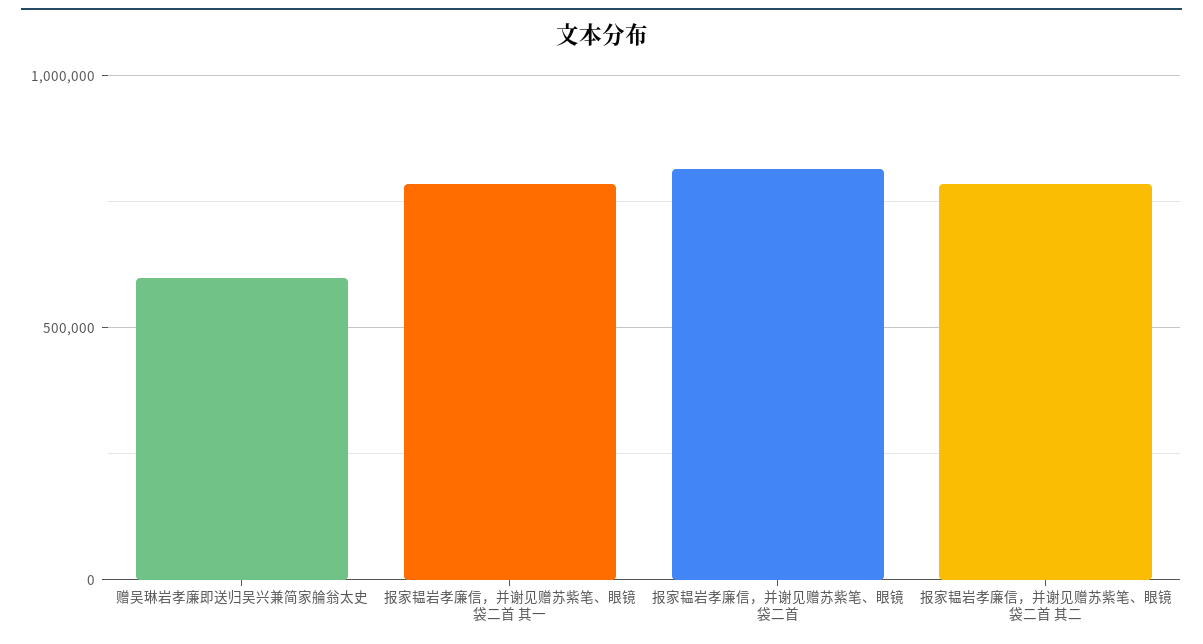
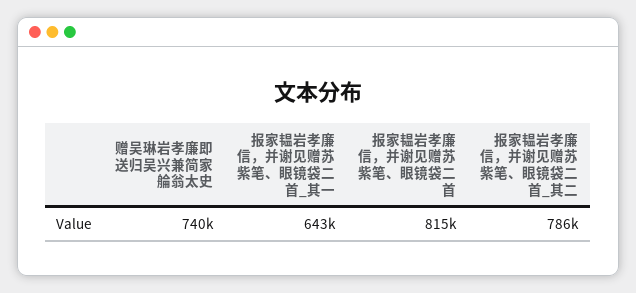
赠吴琳岩孝廉即送归吴兴兼简家䑳翁太史: 600000 -> 740000
报家韫岩孝廉信，并谢见赠苏紫笔、眼镜袋二首 其一: 800000 -> 643000

